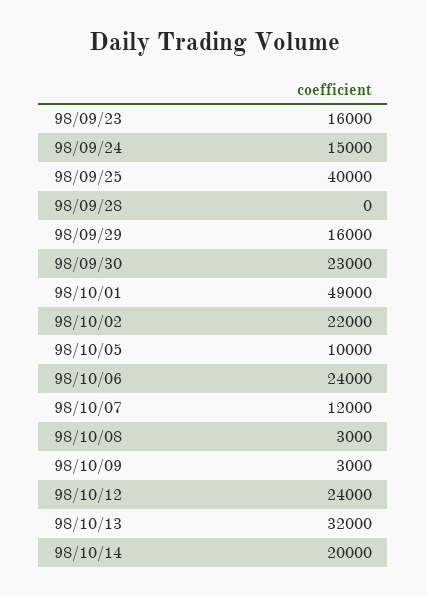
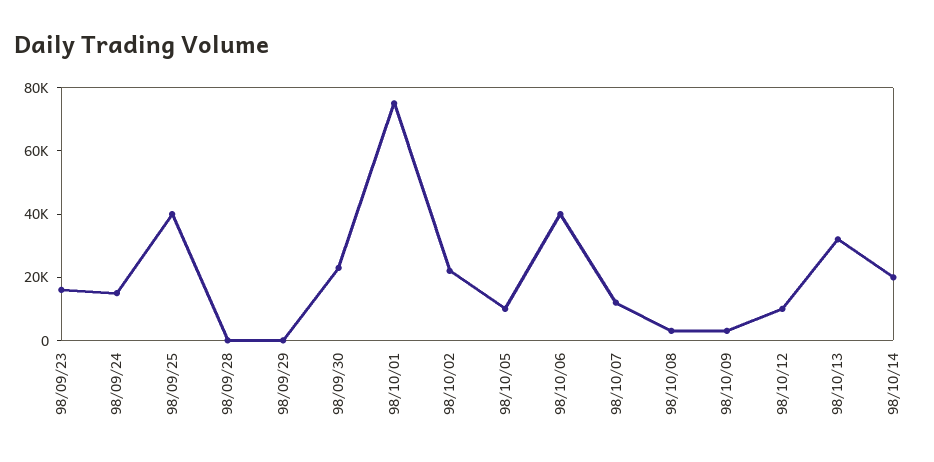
98/09/29: 16000 -> 0
98/10/01: 49000 -> 75000
98/10/06: 24000 -> 40000
98/10/12: 24000 -> 10000

